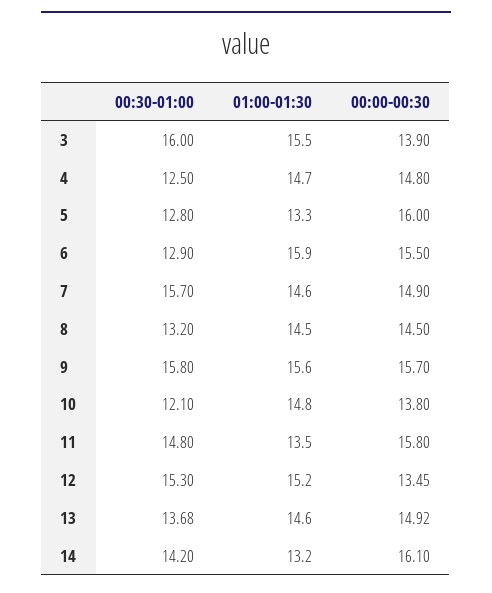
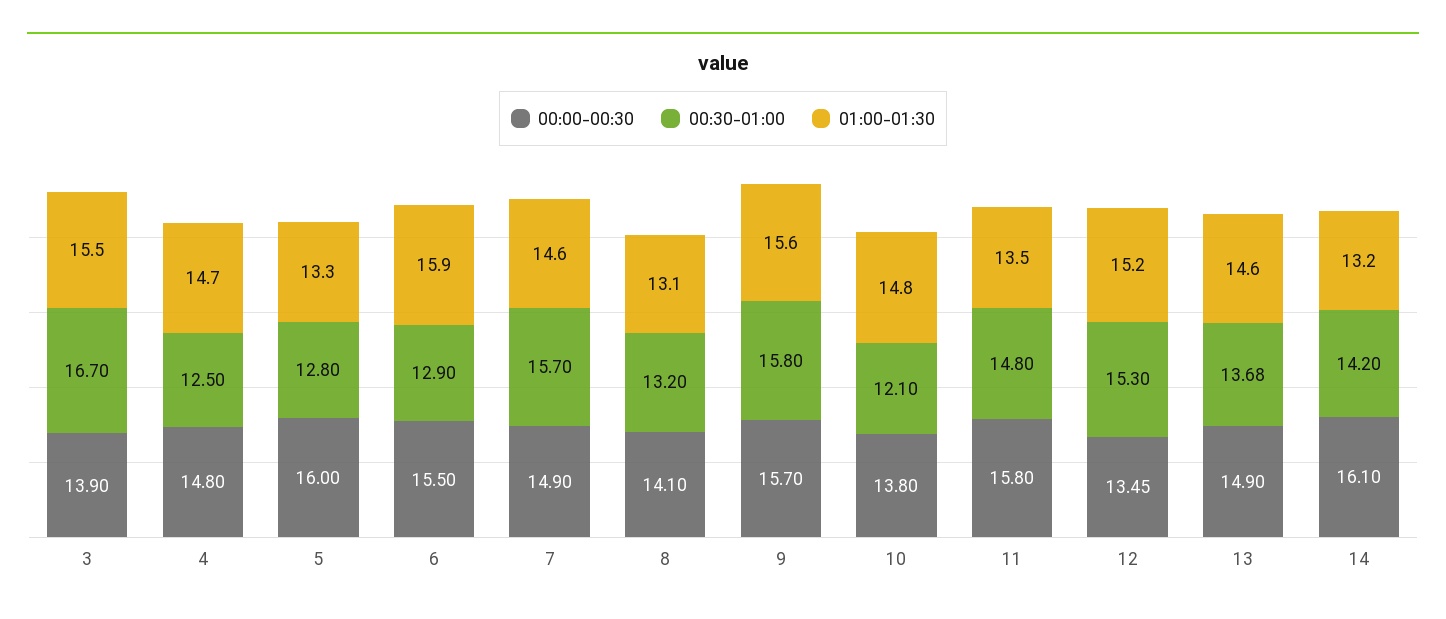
00:30-01:00, 3: 16 -> 16.7
01:00-01:30, 8: 14.5 -> 13.1
00:00-00:30, 8: 14.5 -> 14.1
00:00-00:30, 13: 14.92 -> 14.9

